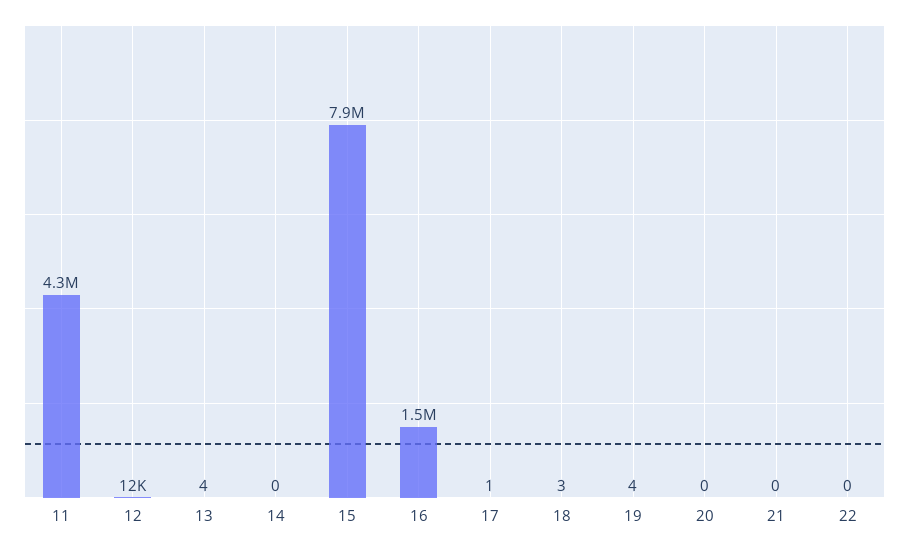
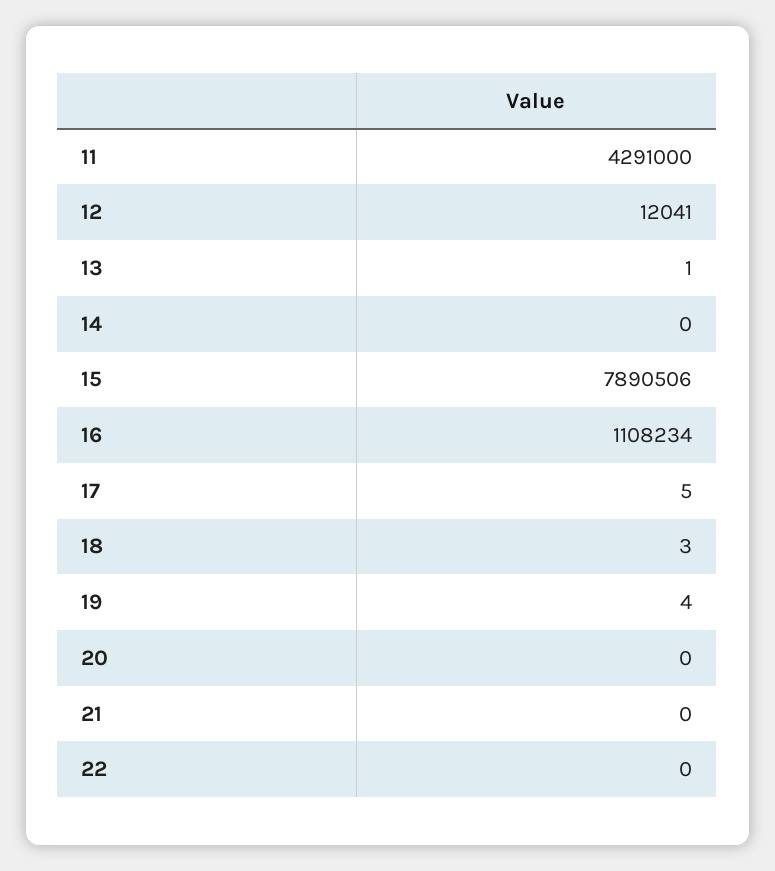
13: 4 -> 1
16: 1500000 -> 1108234
17: 1 -> 5

